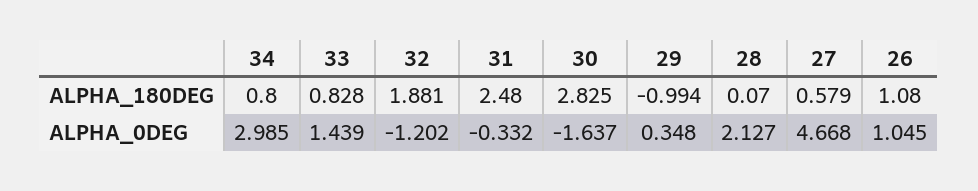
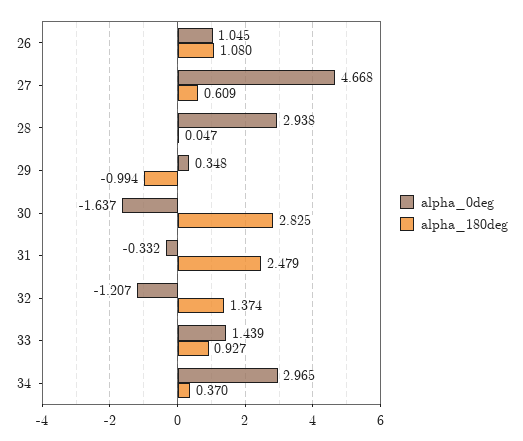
ALPHA_180DEG, 34: 0.8 -> 0.37
ALPHA_180DEG, 33: 0.828 -> 0.927
ALPHA_180DEG, 32: 1.881 -> 1.374
ALPHA_180DEG, 31: 2.48 -> 2.479
ALPHA_180DEG, 28: 0.07 -> 0.047
ALPHA_180DEG, 27: 0.579 -> 0.609
ALPHA_0DEG, 34: 2.985 -> 2.965
ALPHA_0DEG, 32: -1.202 -> -1.207
ALPHA_0DEG, 28: 2.127 -> 2.938

